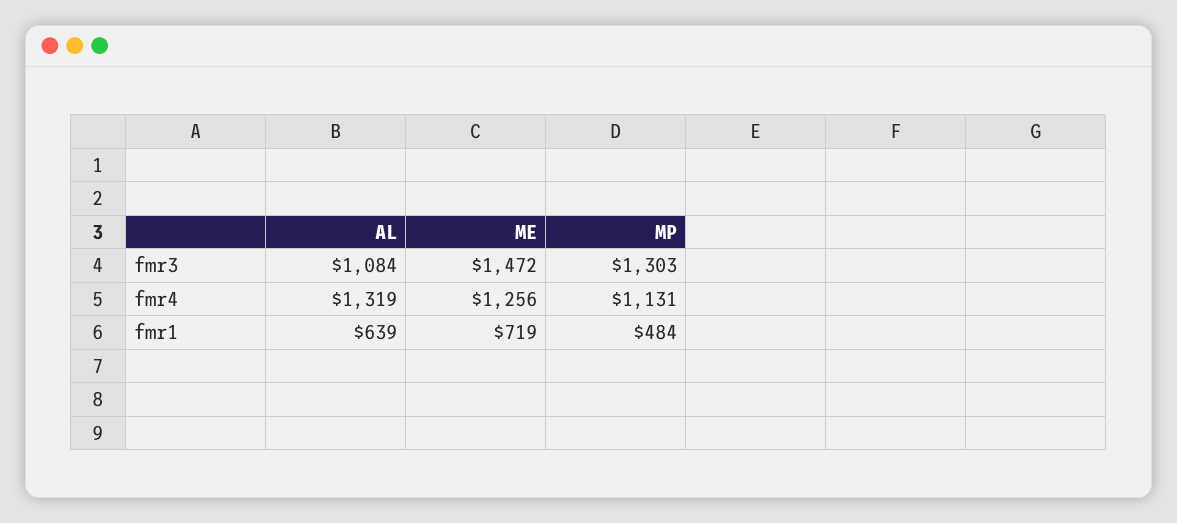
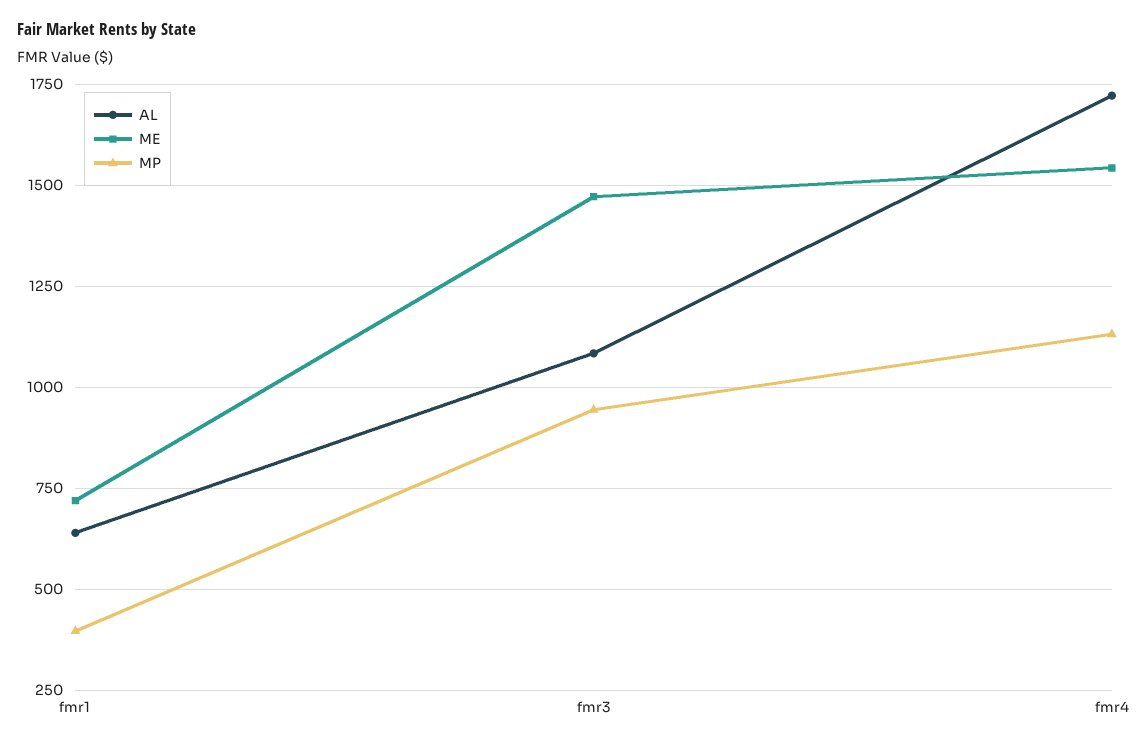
MP, fmr3: 1303 -> 950
AL, fmr4: 1319 -> 1725
ME, fmr4: 1256 -> 1550
MP, fmr1: 484 -> 400

